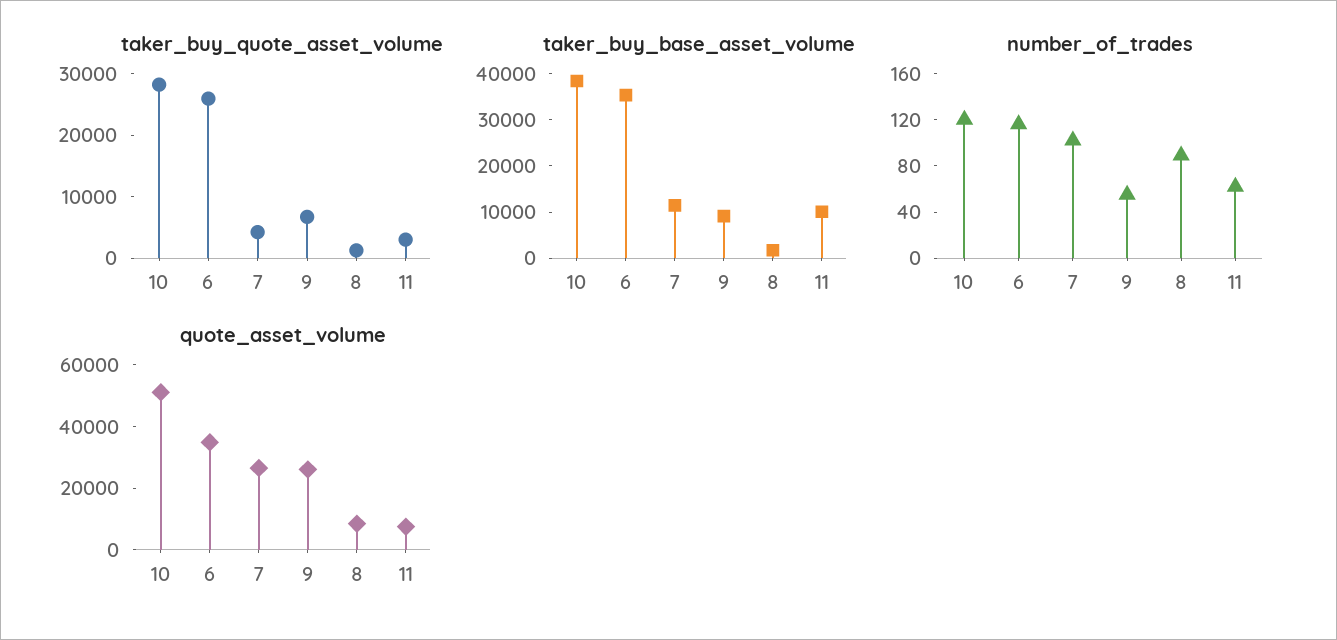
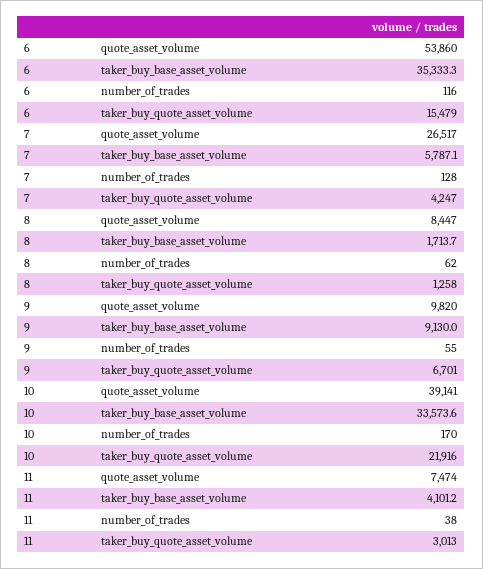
taker_buy_quote_asset_volume, 10: 28000 -> 21916
taker_buy_quote_asset_volume, 6: 26000 -> 15479
taker_buy_base_asset_volume, 10: 38000 -> 33573.6
taker_buy_base_asset_volume, 7: 12000 -> 5787.1
taker_buy_base_asset_volume, 11: 10000 -> 4101.2
number_of_trades, 10: 120 -> 170
number_of_trades, 7: 100 -> 128
number_of_trades, 8: 90 -> 62
number_of_trades, 11: 60 -> 38
quote_asset_volume, 10: 50000 -> 39141
quote_asset_volume, 6: 35000 -> 53860
quote_asset_volume, 9: 25000 -> 9820

